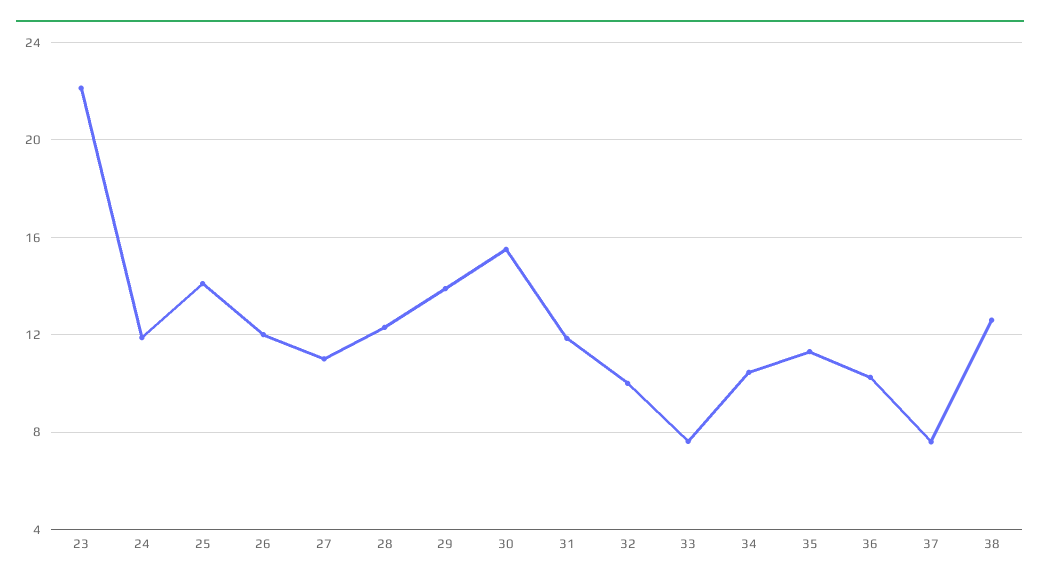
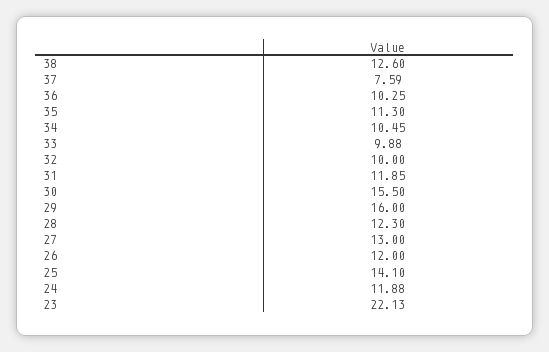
27: 11 -> 13
29: 14 -> 16
33: 7.5 -> 9.88

